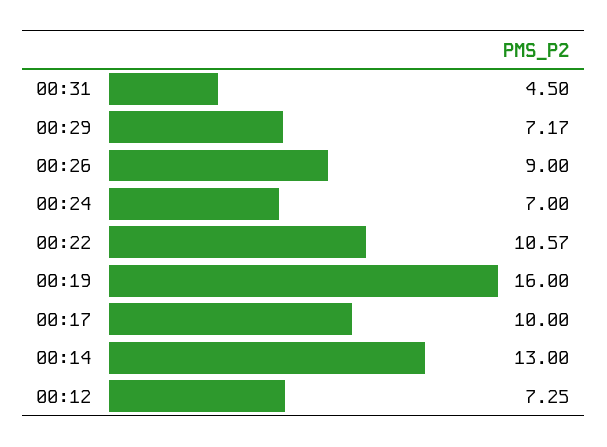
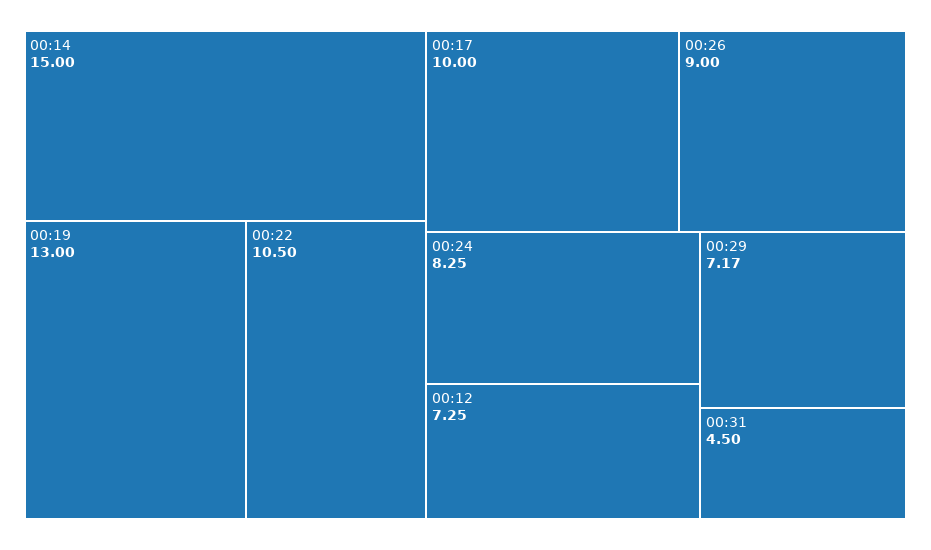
00:24: 7 -> 8.25
00:22: 10.57 -> 10.5
00:19: 16 -> 13
00:14: 13 -> 15

